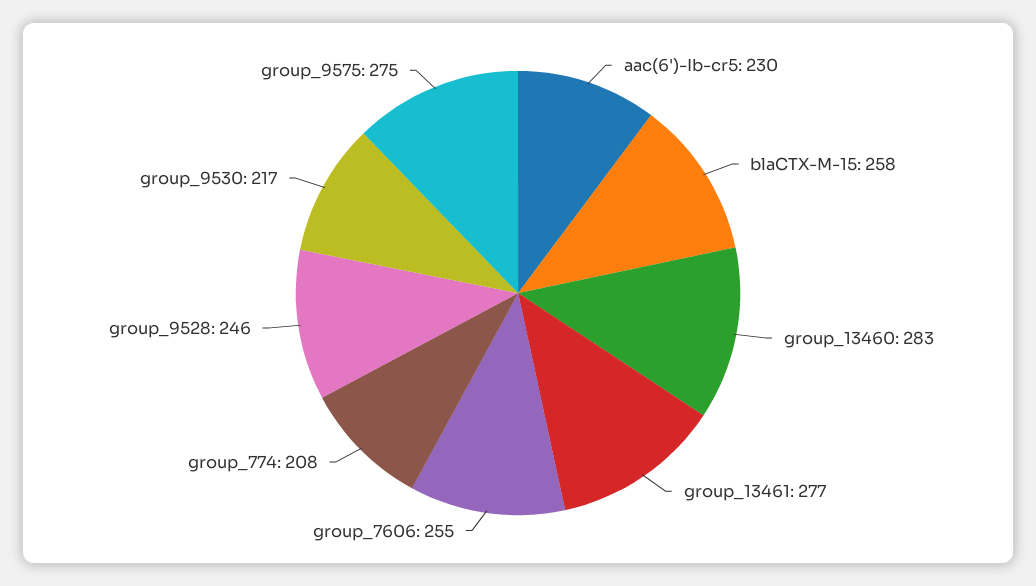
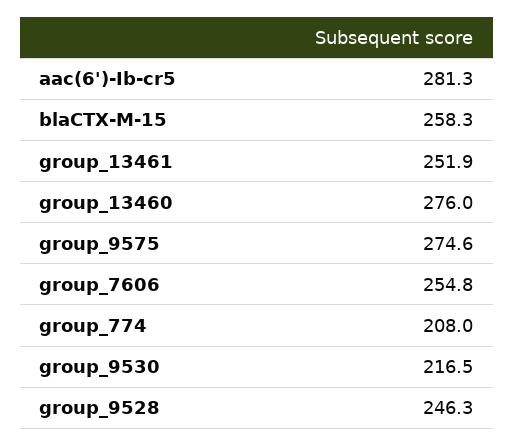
aac(6')-Ib-cr5: 230 -> 281.3
group_13460: 283 -> 276
group_13461: 277 -> 251.9

